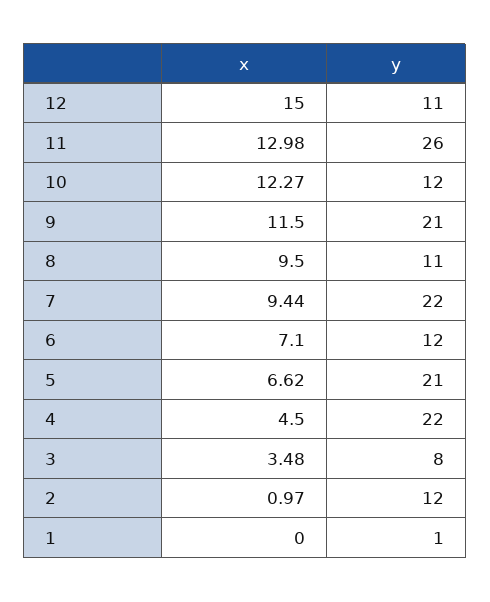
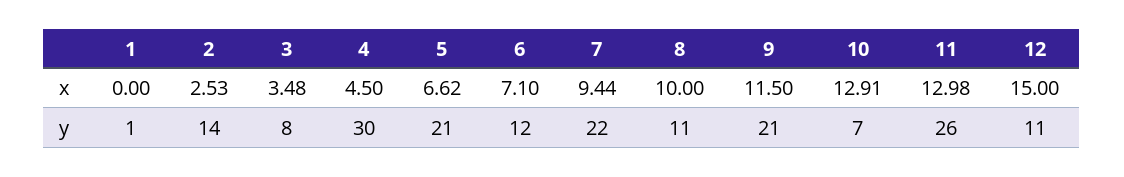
x, 10: 12.27 -> 12.91
y, 10: 12 -> 7
x, 8: 9.5 -> 10
y, 4: 22 -> 30
x, 2: 0.97 -> 2.53
y, 2: 12 -> 14

